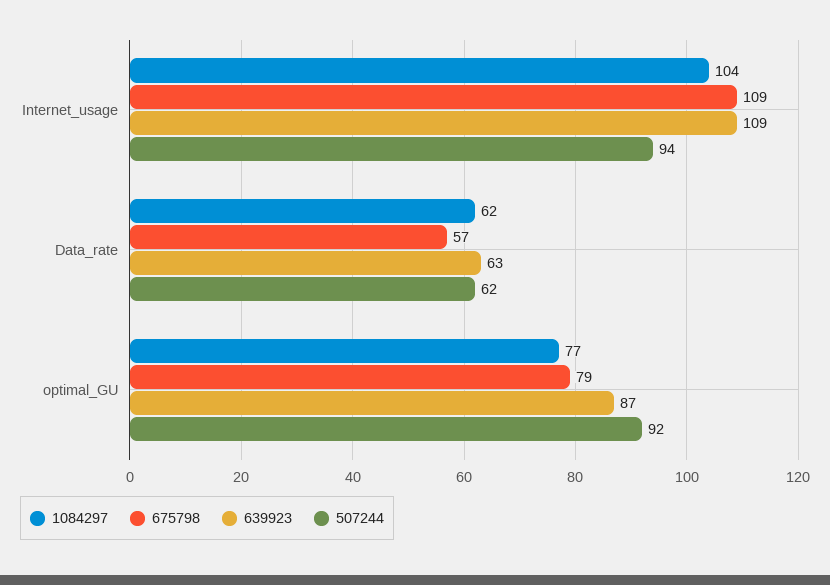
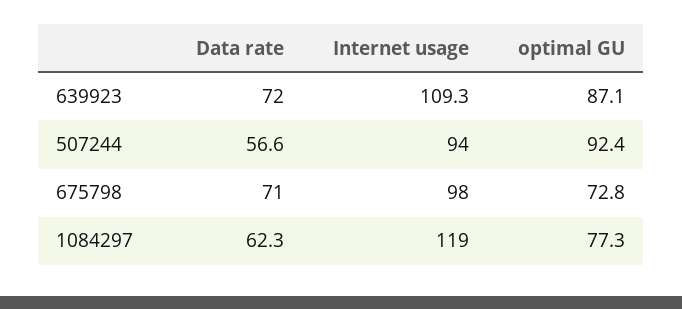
1084297, Internet_usage: 104 -> 119
675798, Internet_usage: 109 -> 98
675798, Data_rate: 57 -> 71
639923, Data_rate: 63 -> 72
507244, Data_rate: 62 -> 56.6
675798, optimal_GU: 79 -> 72.8

